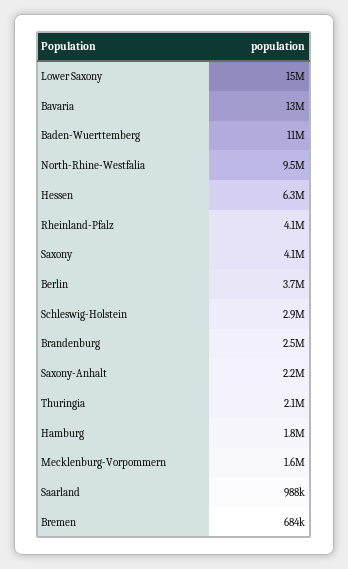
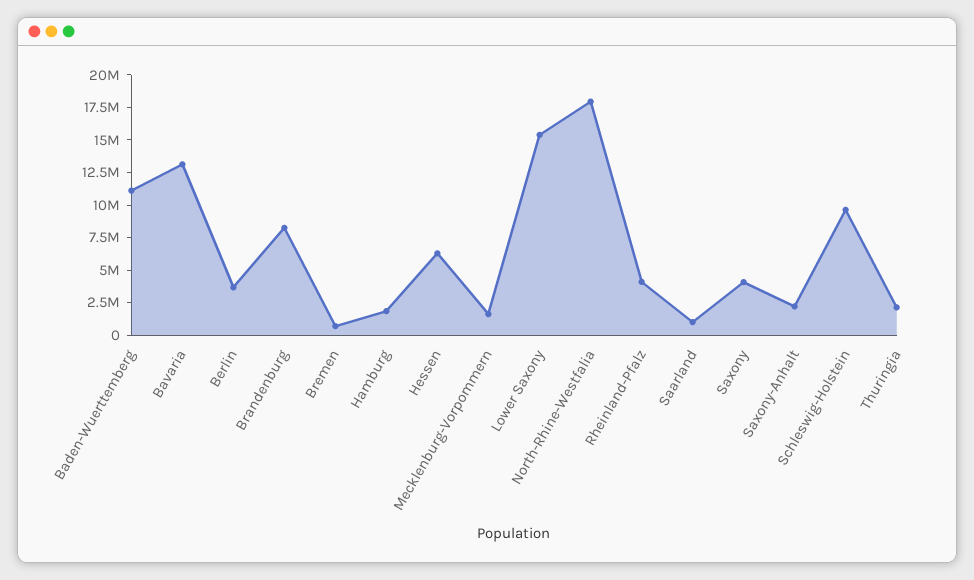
North-Rhine-Westfalia: 9500000 -> 17500000
Schleswig-Holstein: 2900000 -> 10000000
Brandenburg: 2500000 -> 7500000

